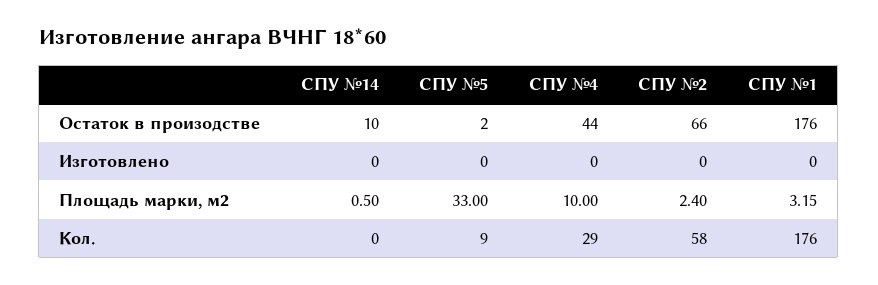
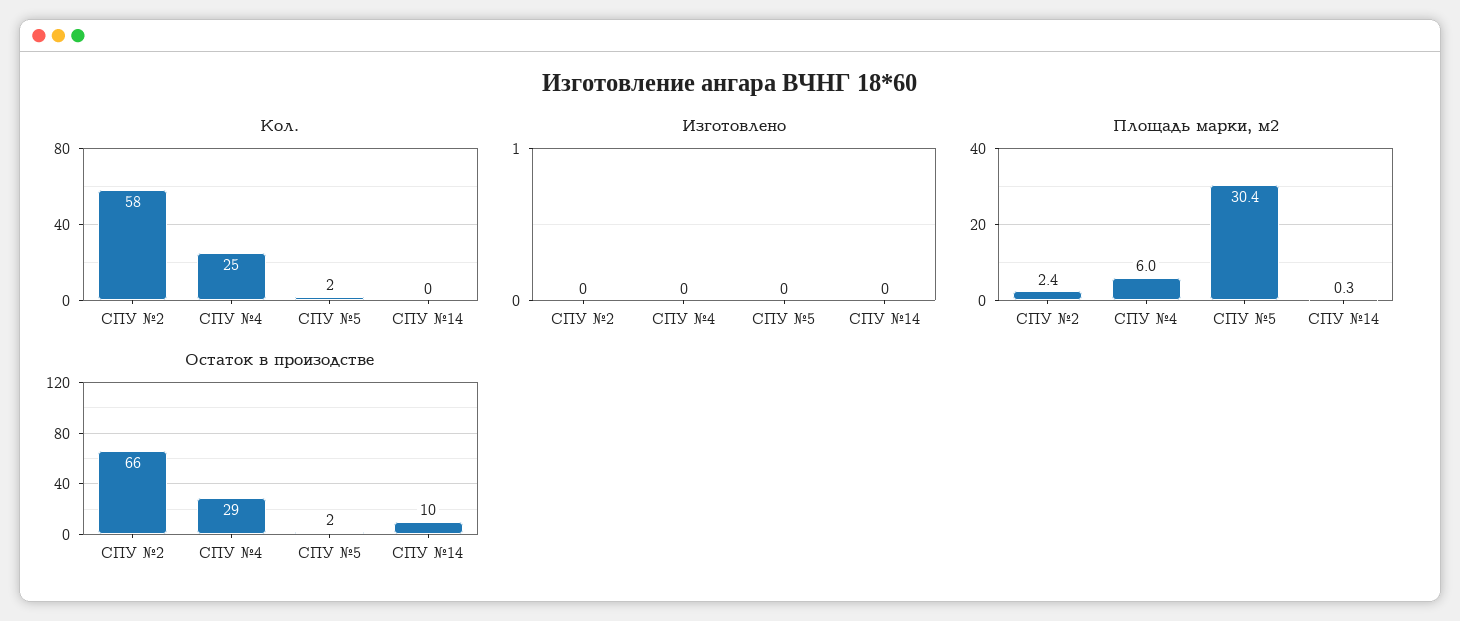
Остаток в произодстве, CПУ №4: 44 -> 29
Остаток в произодстве, CПУ №1: 176 -> none
Изготовлено, CПУ №1: 0 -> none
Площадь марки, м2, CПУ №14: 0.5 -> 0.3
Площадь марки, м2, CПУ №5: 33 -> 30.4
Площадь марки, м2, CПУ №4: 10 -> 6
Площадь марки, м2, CПУ №1: 3.15 -> none
Кол., CПУ №5: 9 -> 2
Кол., CПУ №4: 29 -> 25
Кол., CПУ №1: 176 -> none

